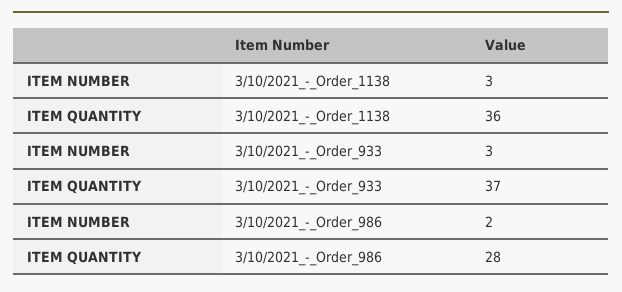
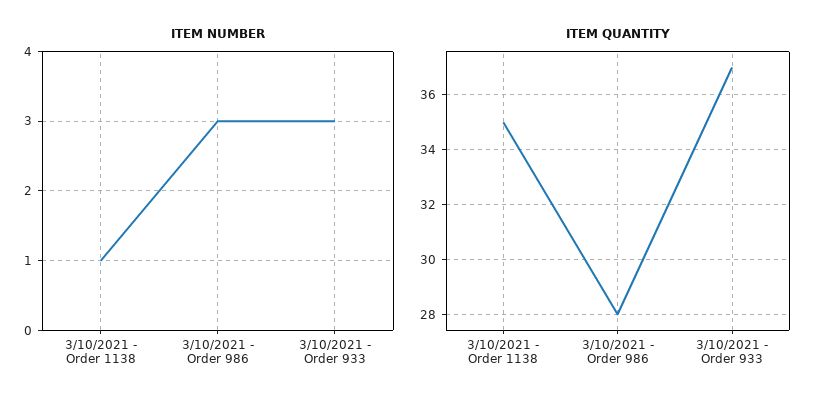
ITEM NUMBER, 3/10/2021_-_Order_1138: 3 -> 1
ITEM QUANTITY, 3/10/2021_-_Order_1138: 36 -> 35
ITEM NUMBER, 3/10/2021_-_Order_986: 2 -> 3

